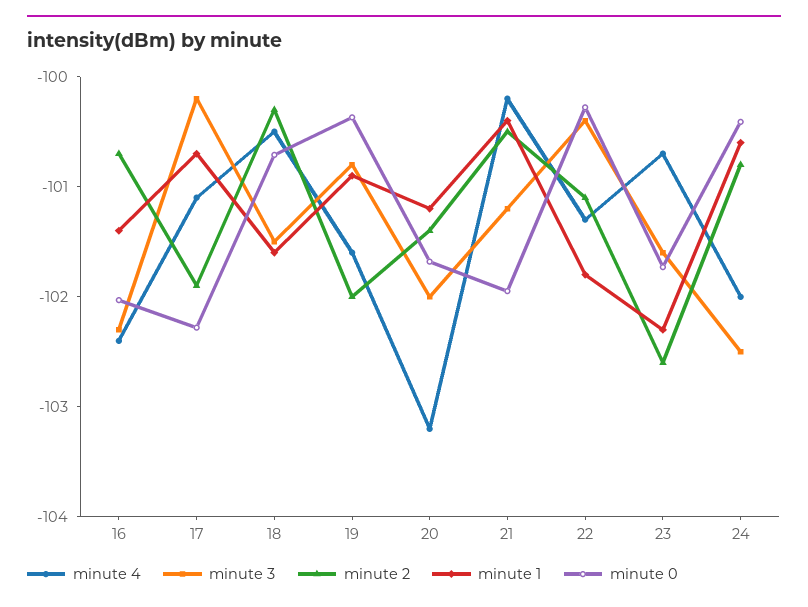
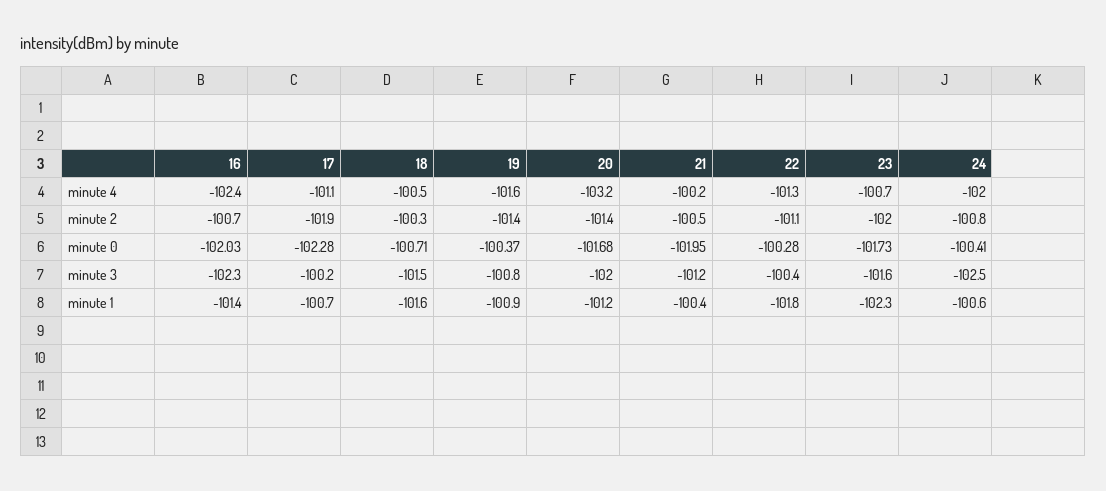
minute 2, 19: -102 -> -101.4
minute 2, 23: -102.6 -> -102

